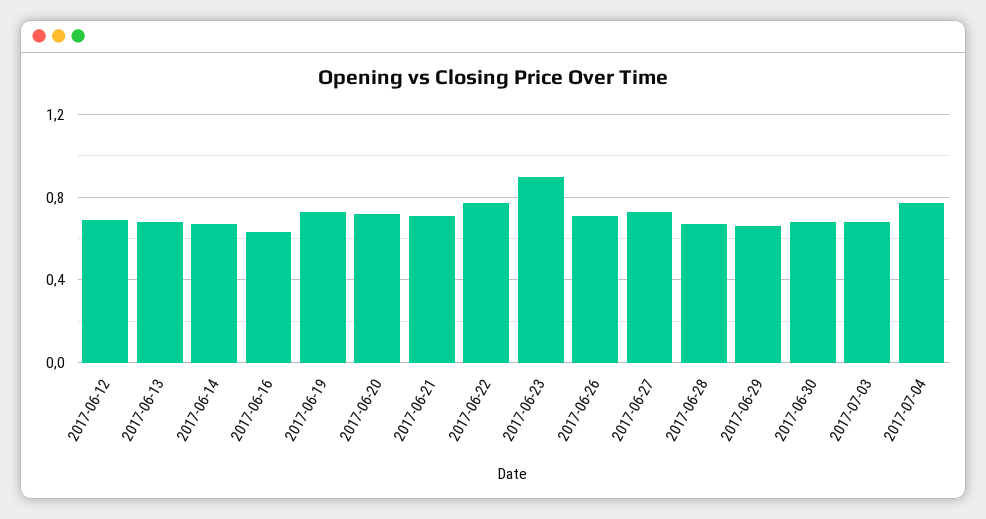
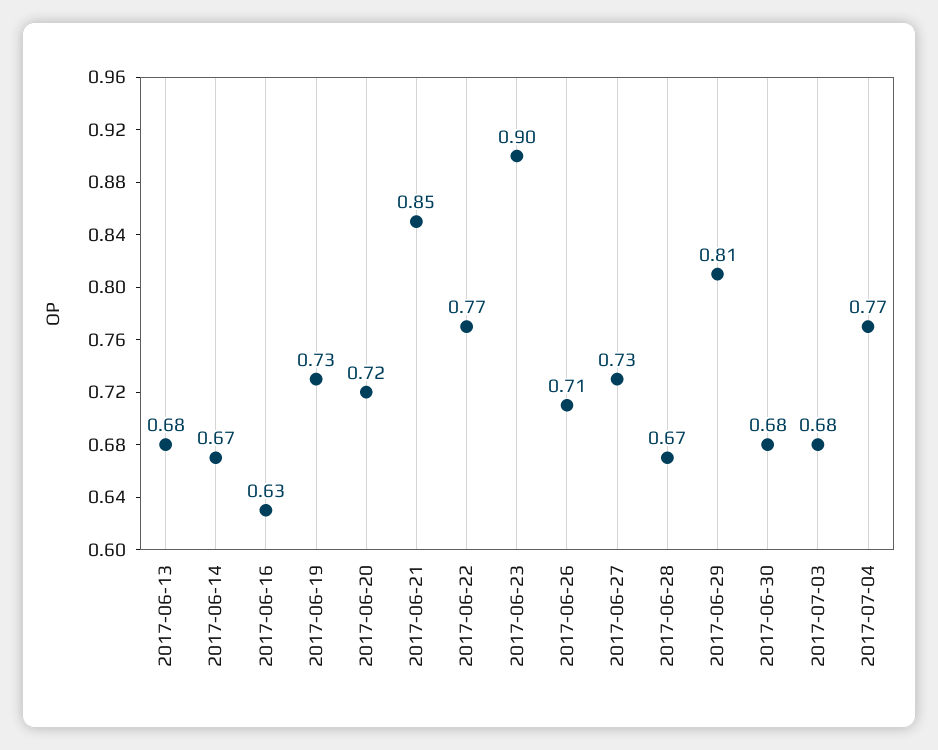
2017-06-12: 0.7 -> none
2017-06-21: 0.7 -> 0.85
2017-06-29: 0.65 -> 0.81

